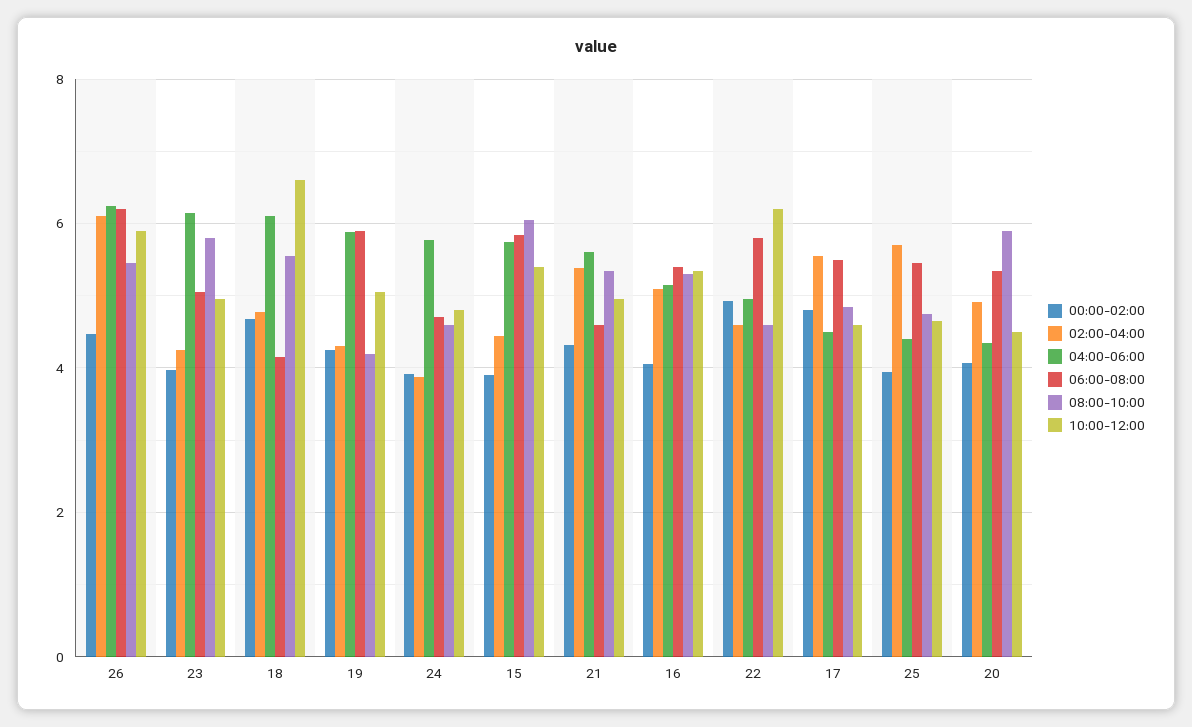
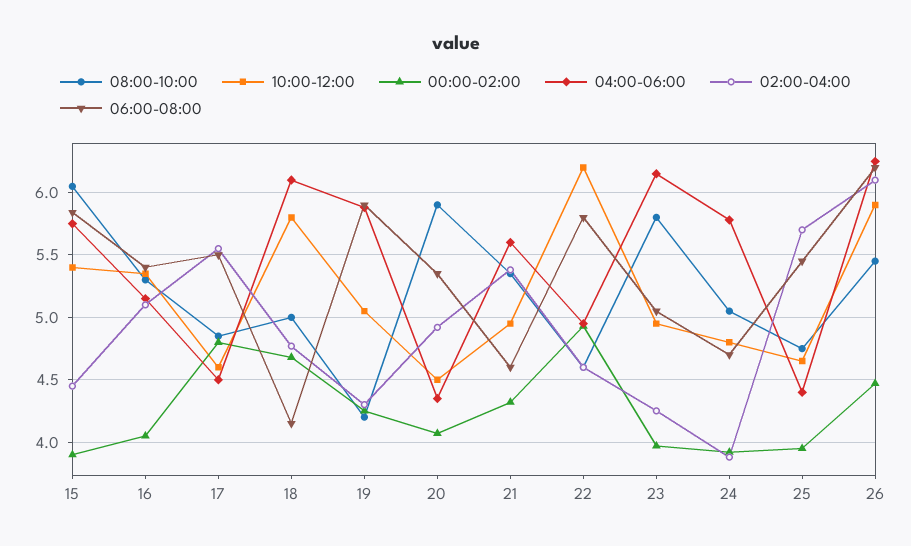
08:00-10:00, 18: 5.6 -> 5
10:00-12:00, 18: 6.6 -> 5.8
08:00-10:00, 24: 4.6 -> 5.05

